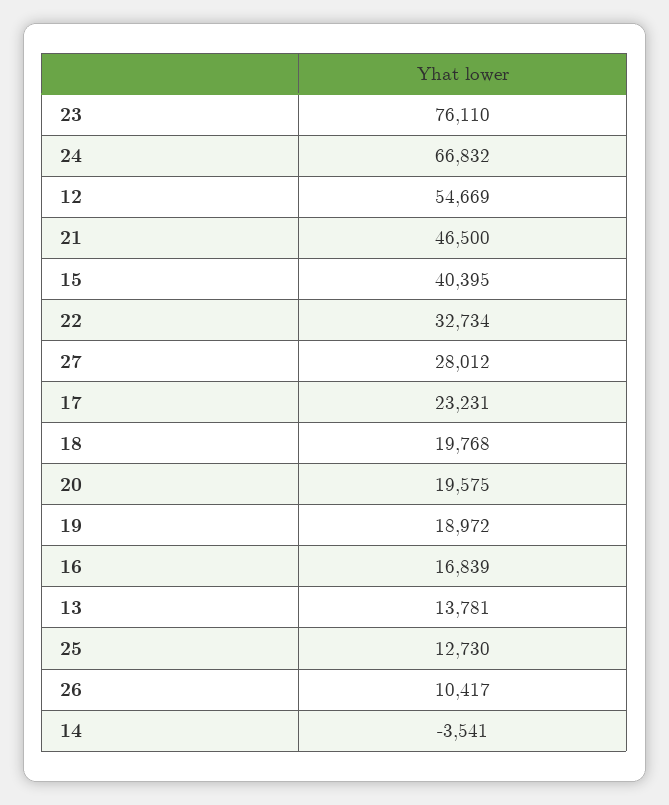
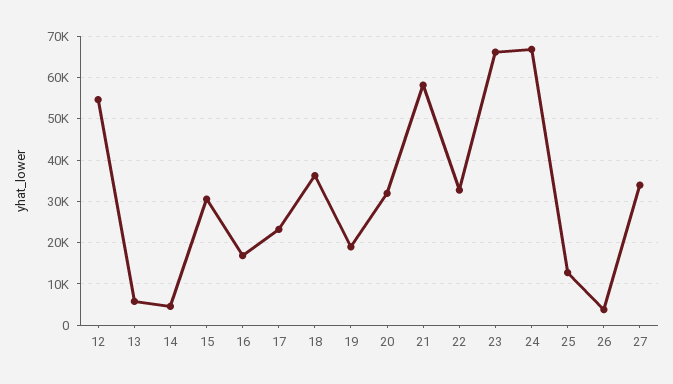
23: 76110 -> 66000
21: 46500 -> 58000
15: 40395 -> 30000
27: 28012 -> 34000
18: 19768 -> 36000
20: 19575 -> 32000
13: 13781 -> 6000
26: 10417 -> 4000
14: -3541 -> 4000

